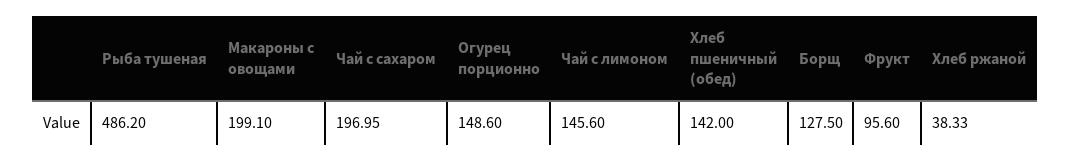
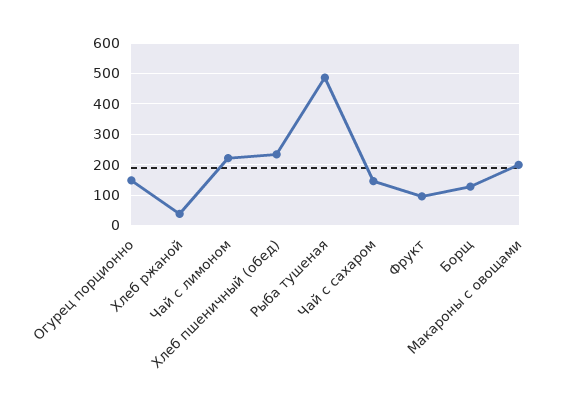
Чай с сахаром: 196.95 -> 140
Чай с лимоном: 145.6 -> 220
Хлеб пшеничный (обед): 142 -> 240

